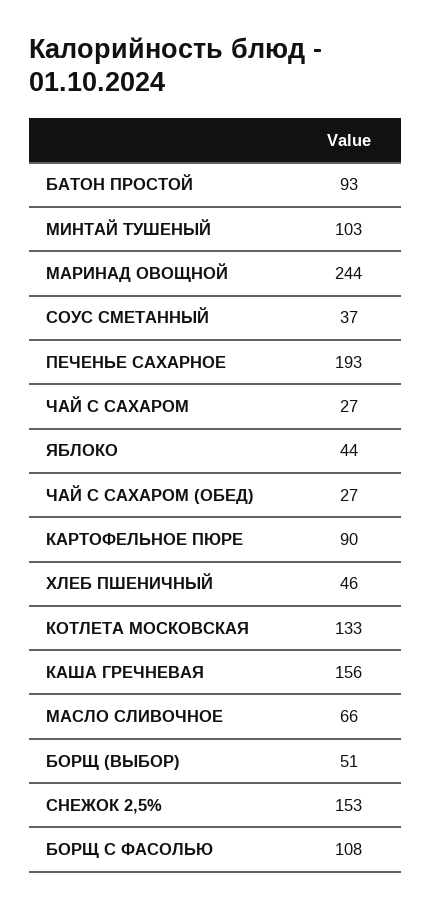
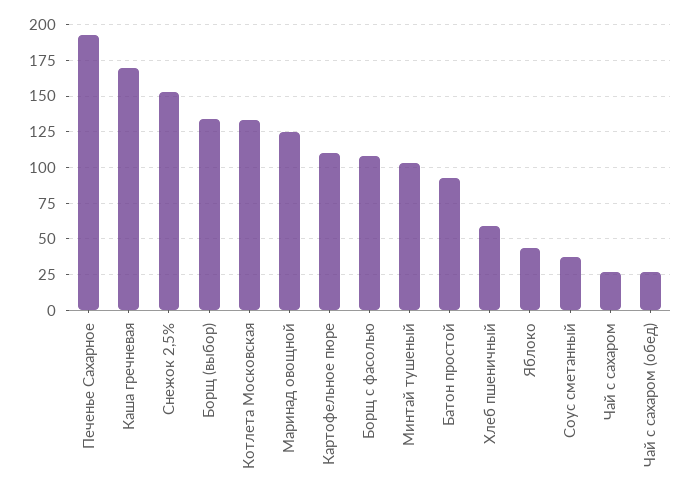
МАРИНАД ОВОЩНОЙ: 244 -> 125
КАРТОФЕЛЬНОЕ ПЮРЕ: 90 -> 110
ХЛЕБ ПШЕНИЧНЫЙ: 46 -> 60
КАША ГРЕЧНЕВАЯ: 156 -> 170
МАСЛО СЛИВОЧНОЕ: 66 -> none
БОРЩ (ВЫБОР): 51 -> 135

